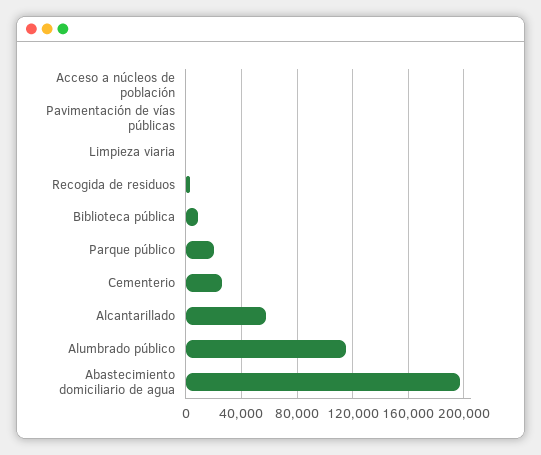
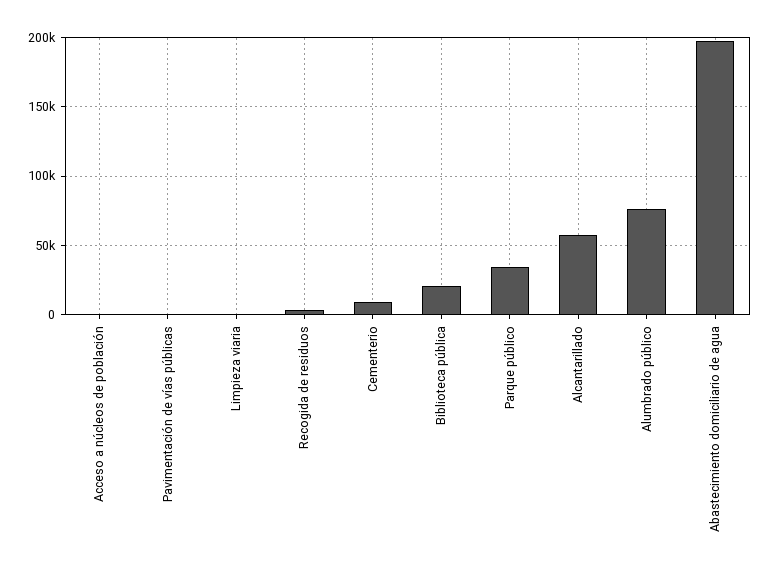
Biblioteca pública: 10000 -> 20000
Parque público: 20000 -> 35000
Cementerio: 25000 -> 10000
Alumbrado público: 115000 -> 75000

